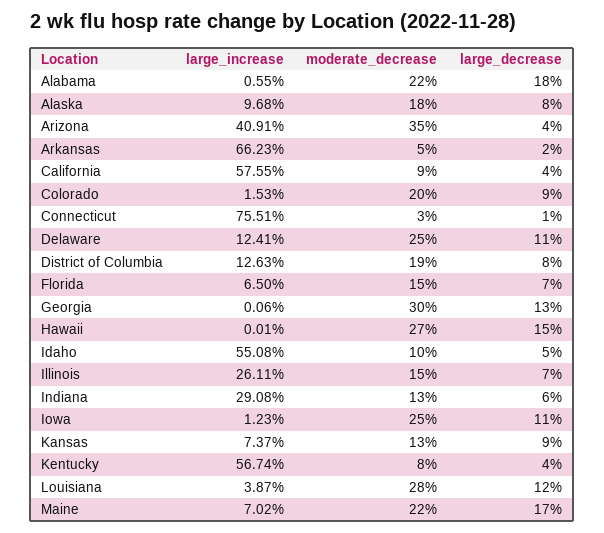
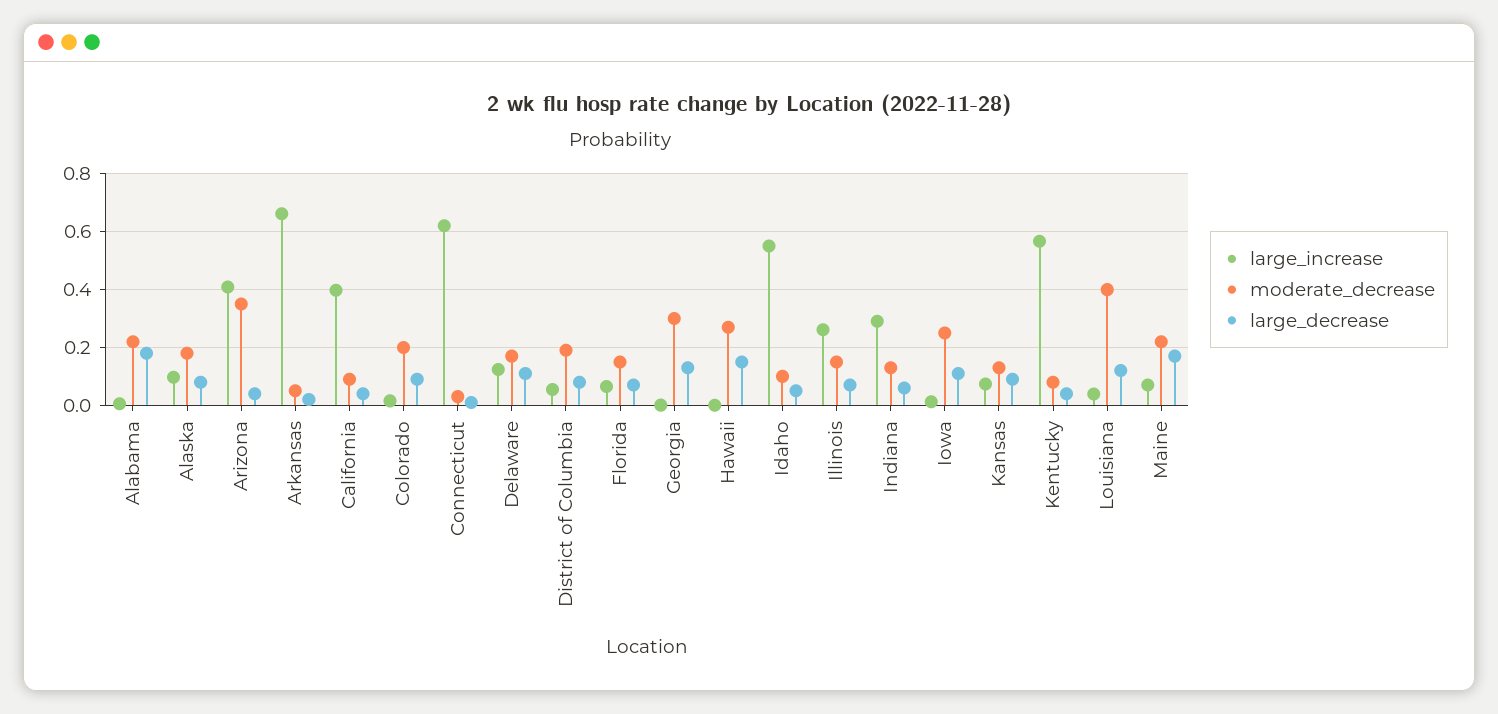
large_increase, California: 0.5755 -> 0.4
large_increase, Connecticut: 0.7551 -> 0.625
moderate_decrease, Delaware: 0.25 -> 0.175
large_increase, District of Columbia: 0.1263 -> 0.05
moderate_decrease, Louisiana: 0.28 -> 0.4

